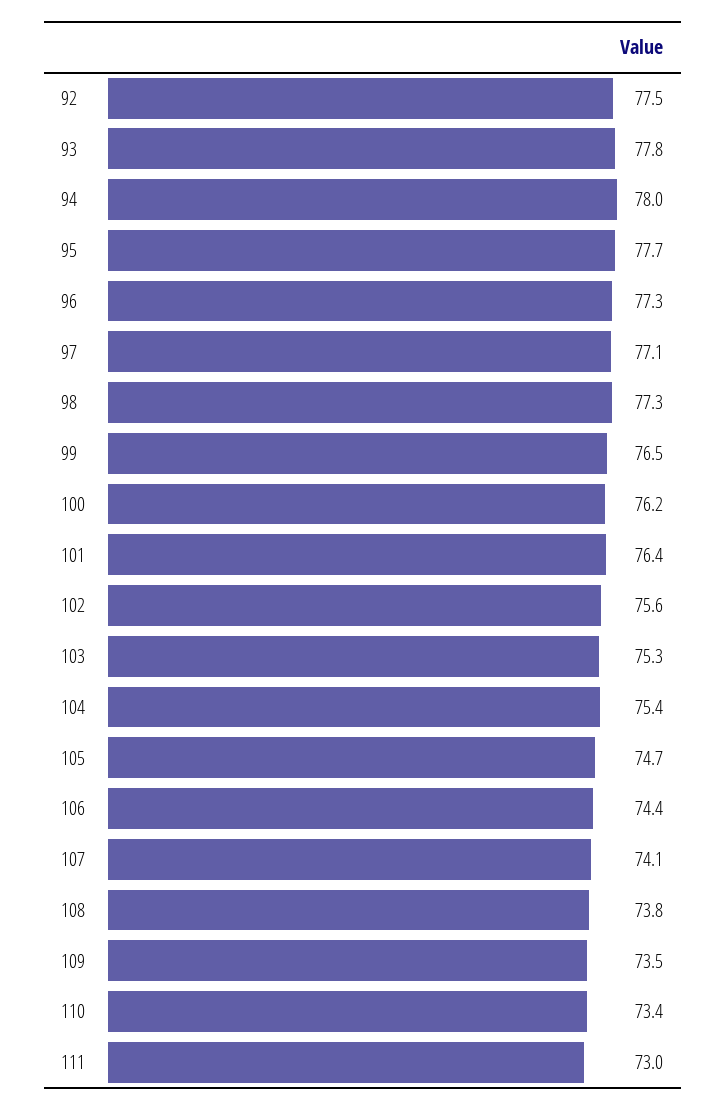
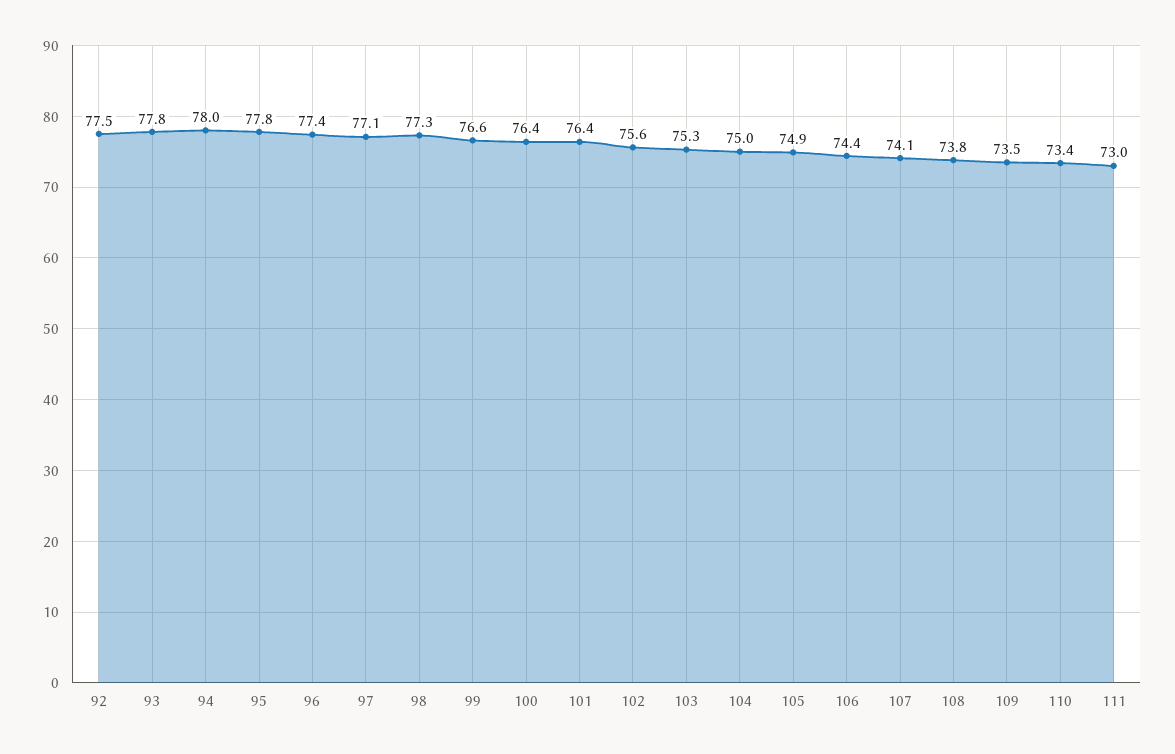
95: 77.7 -> 77.8
96: 77.3 -> 77.4
99: 76.5 -> 76.6
100: 76.2 -> 76.4
104: 75.4 -> 75
105: 74.7 -> 74.9

